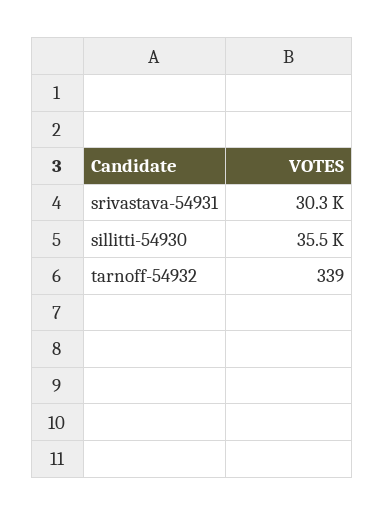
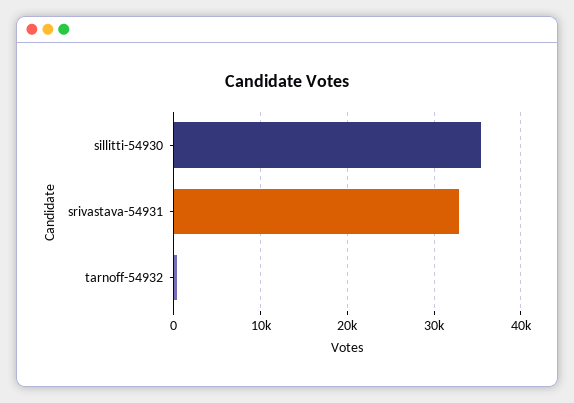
srivastava-54931: 30300 -> 33000

